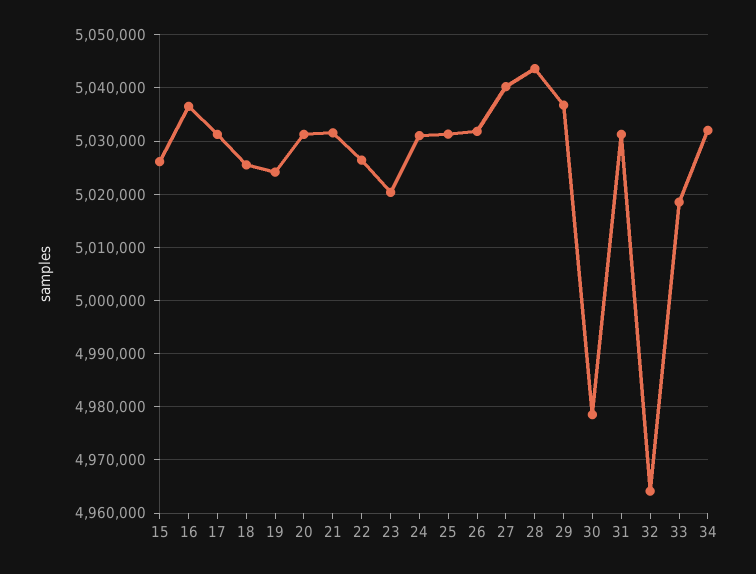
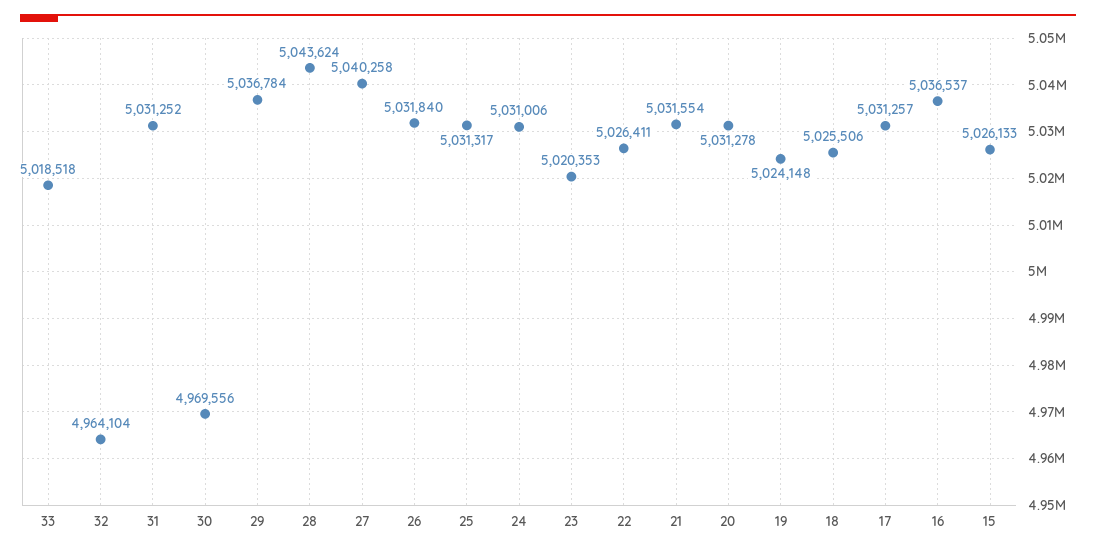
30: 4978000 -> 4969556
34: 5032000 -> none

